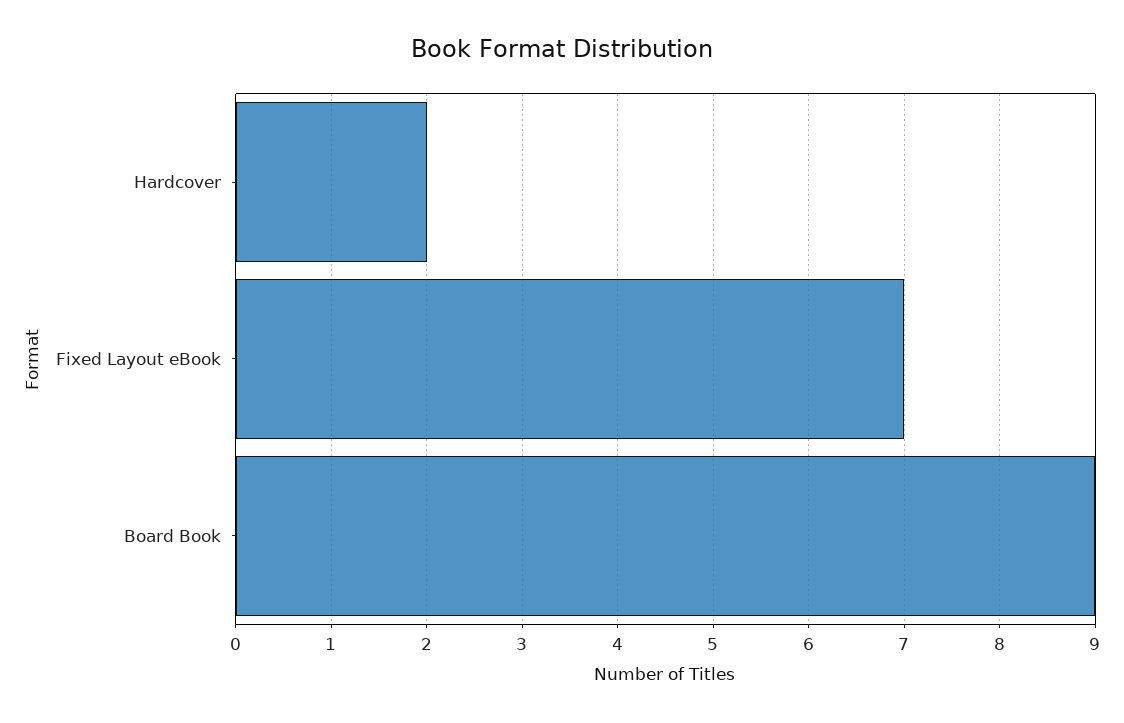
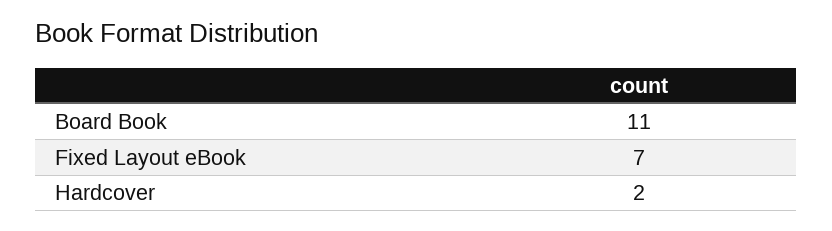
Board Book: 9 -> 11

